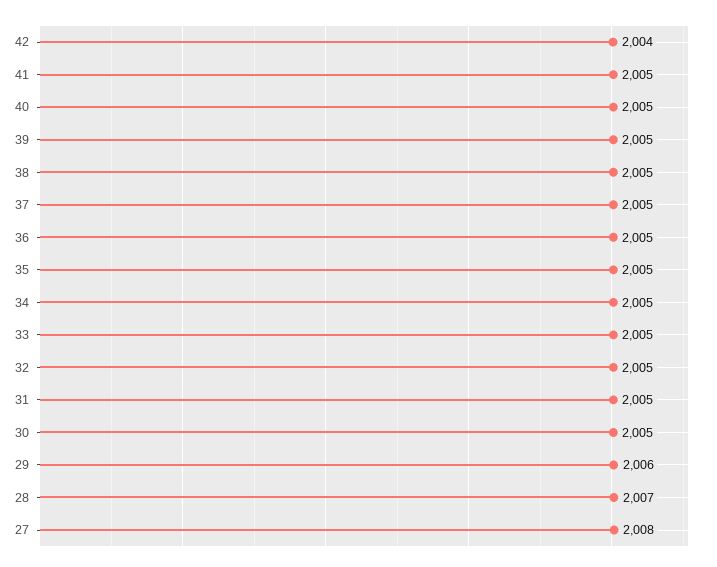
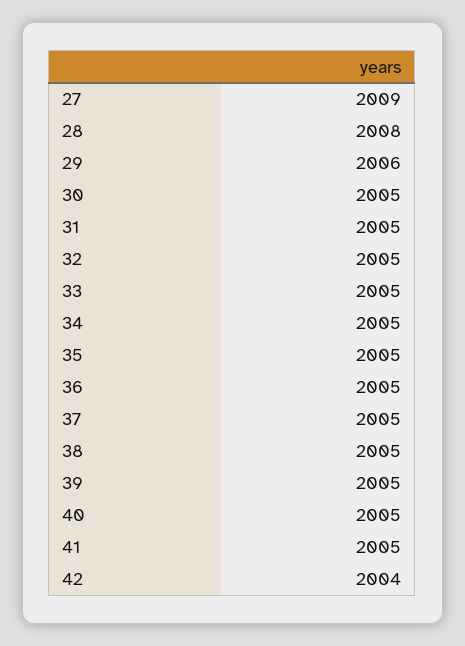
28: 2007 -> 2008
27: 2008 -> 2009

